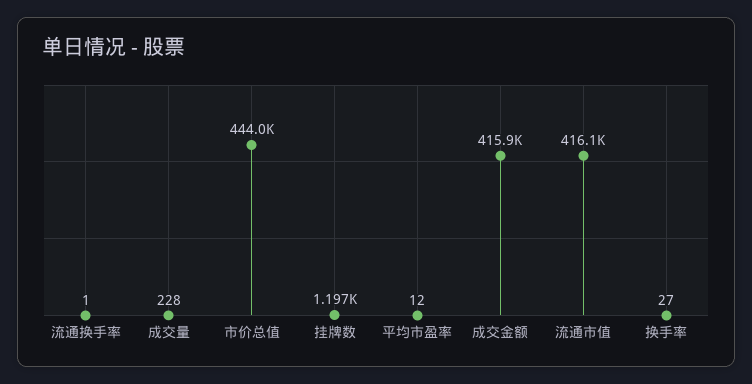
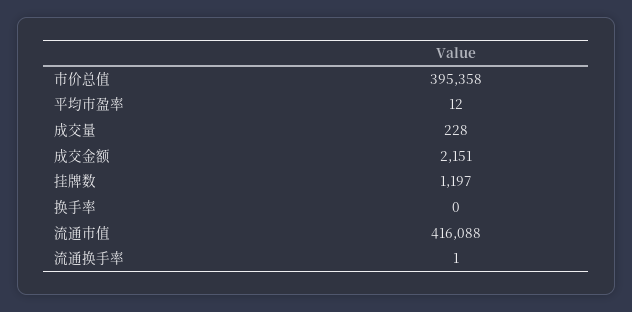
市价总值: 444000 -> 395358
成交金额: 415900 -> 2151
换手率: 27 -> 0

